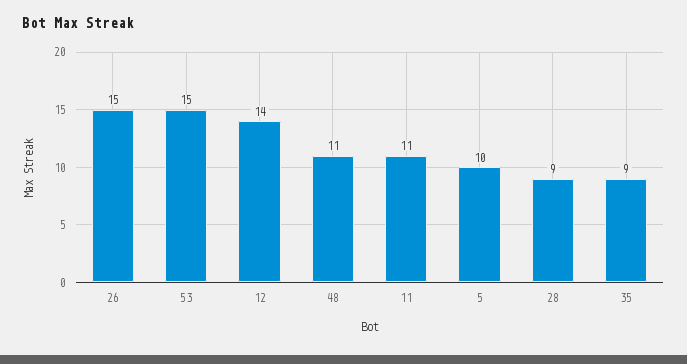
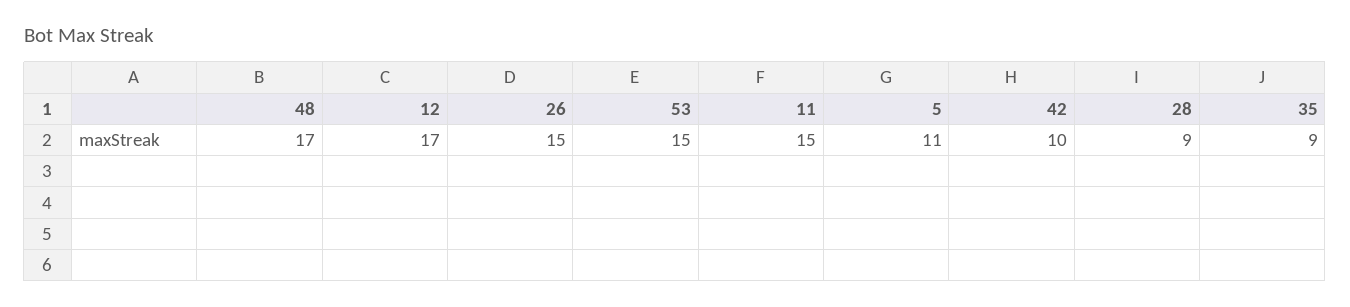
12: 14 -> 17
48: 11 -> 17
11: 11 -> 15
5: 10 -> 11
42: none -> 10

